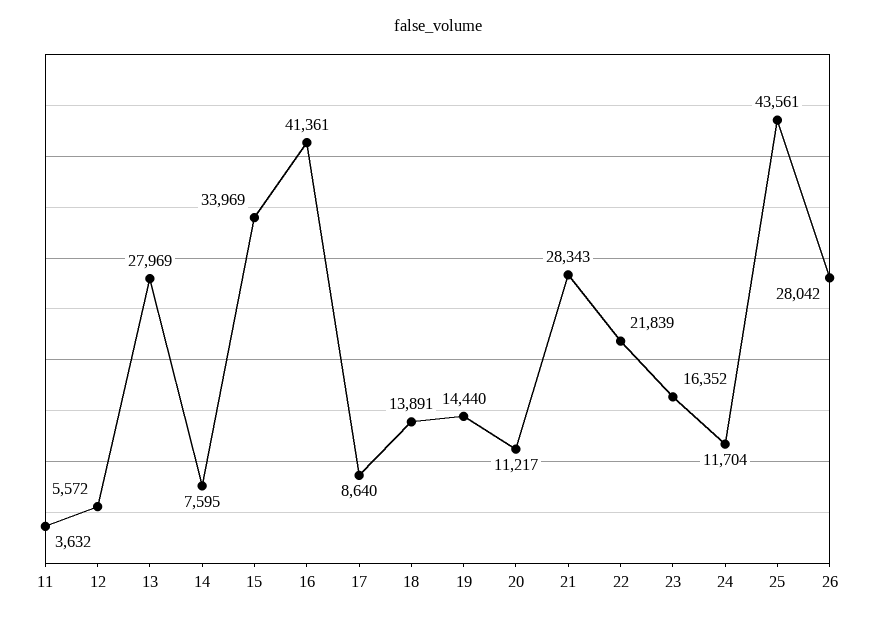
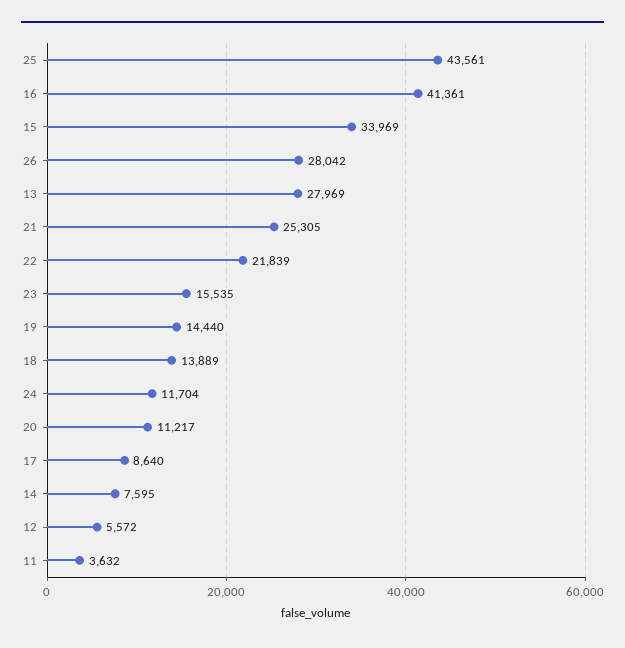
18: 13891 -> 13889
21: 28343 -> 25305
23: 16352 -> 15535

